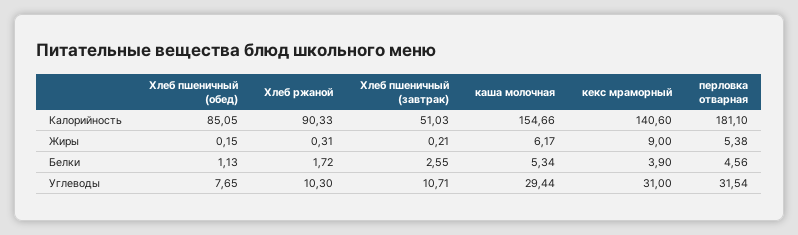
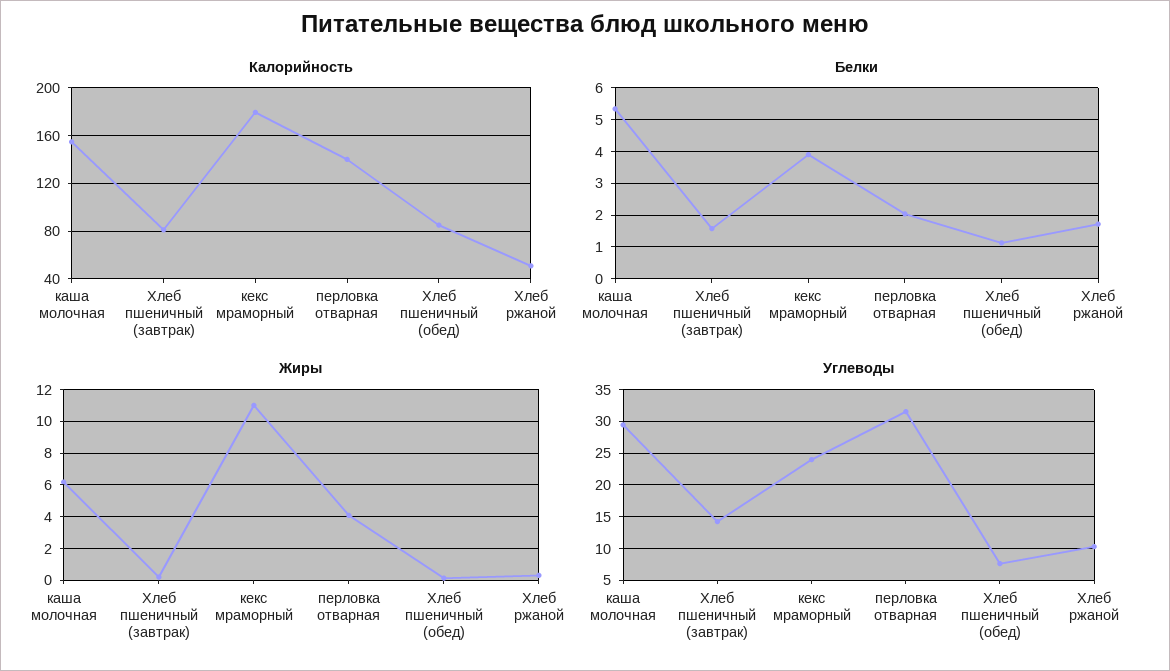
Калорийность, Хлеб ржаной: 90.33 -> 50
Калорийность, Хлеб пшеничный (завтрак): 51.03 -> 80
Калорийность, кекс мраморный: 140.6 -> 180
Калорийность, перловка отварная: 181.1 -> 140
Жиры, кекс мраморный: 9 -> 11
Жиры, перловка отварная: 5.38 -> 4
Белки, Хлеб пшеничный (завтрак): 2.55 -> 1.6
Белки, перловка отварная: 4.56 -> 2
Углеводы, Хлеб пшеничный (завтрак): 10.71 -> 14
Углеводы, кекс мраморный: 31 -> 24

